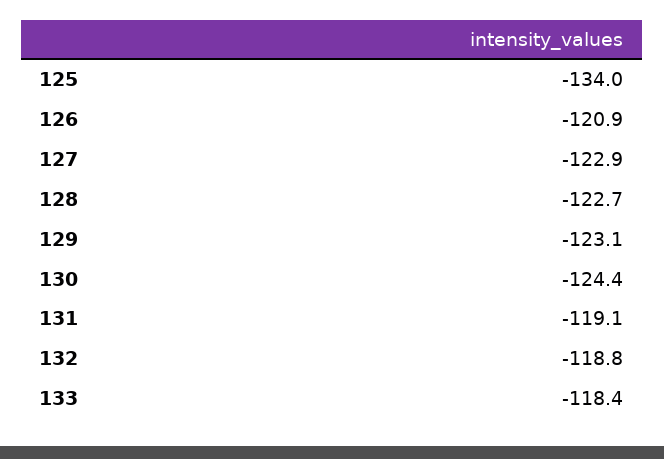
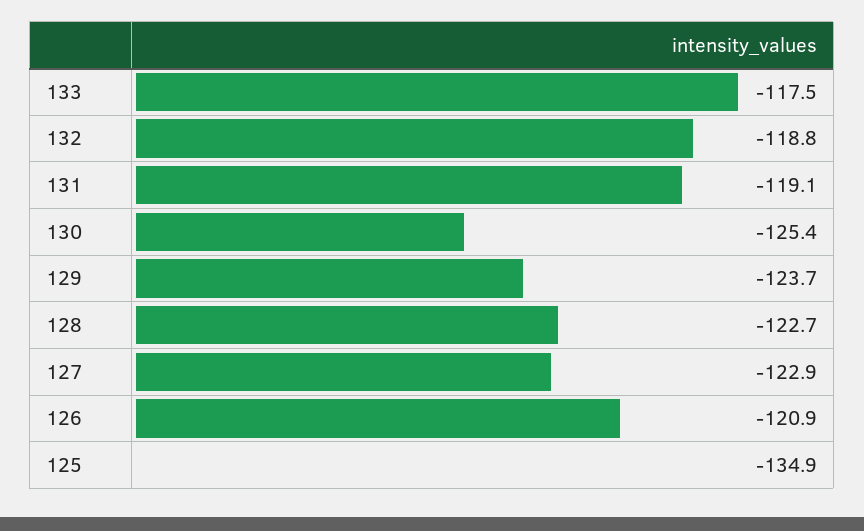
125: -134 -> -134.9
129: -123.1 -> -123.7
130: -124.4 -> -125.4
133: -118.4 -> -117.5

